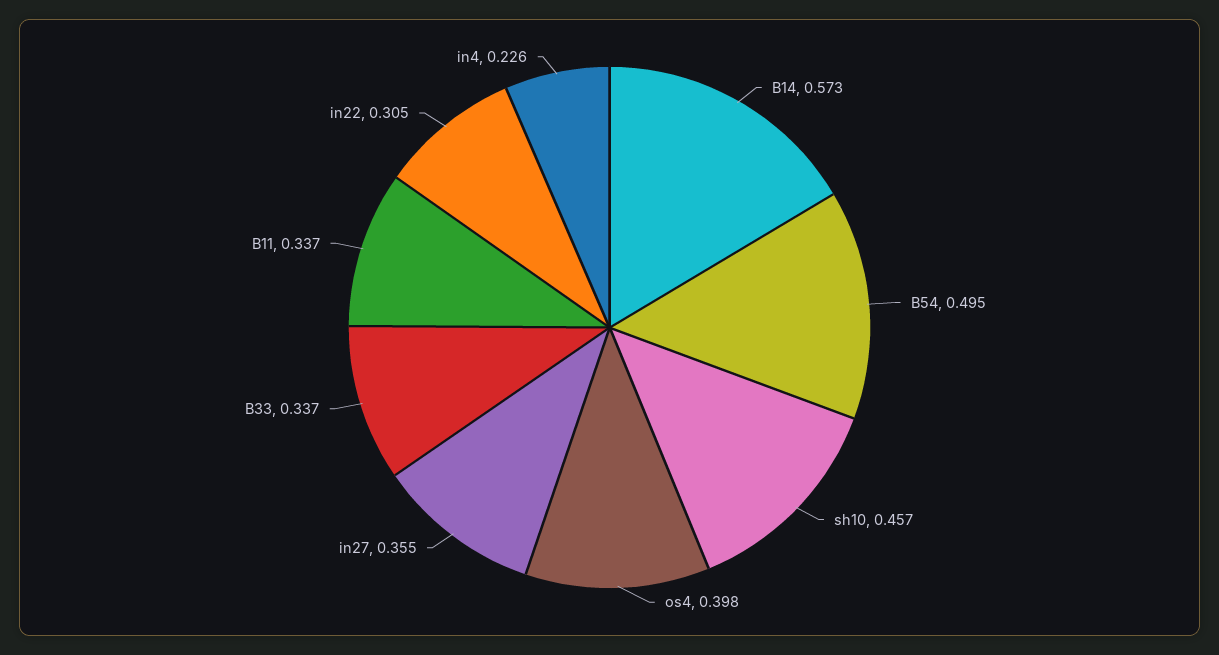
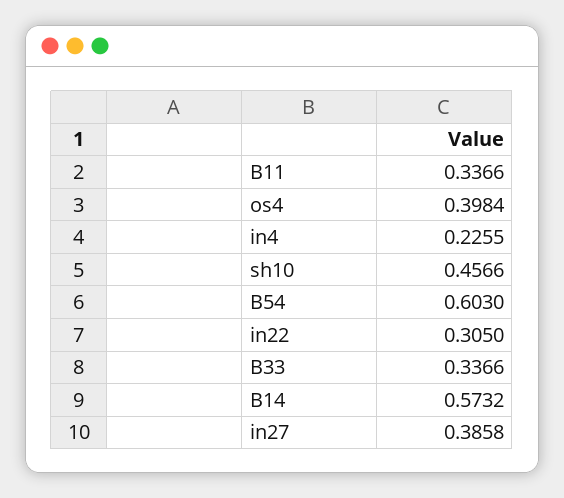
B54: 0.495 -> 0.603
in27: 0.355 -> 0.3858

